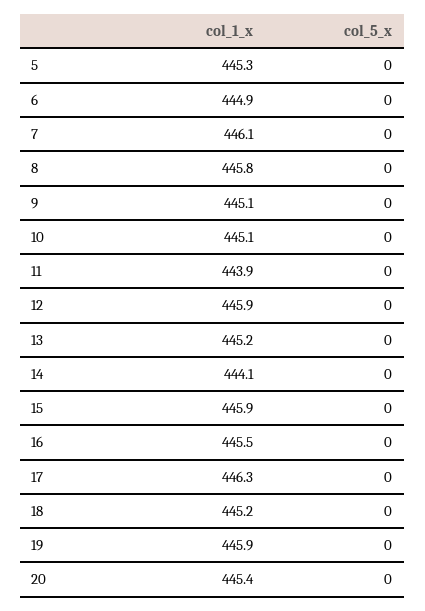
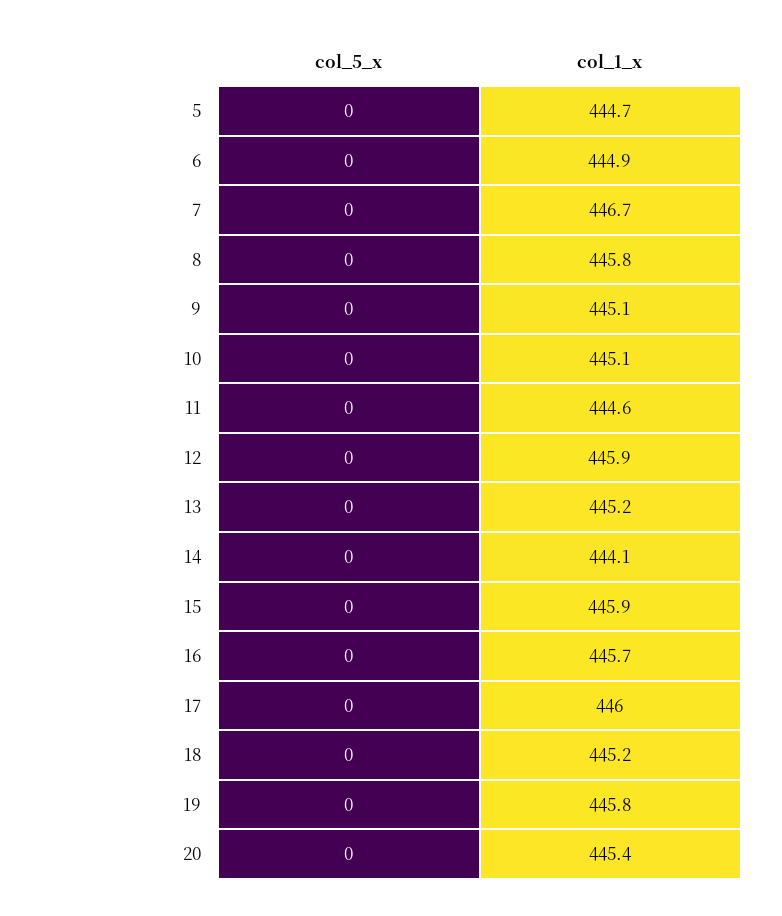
col_1_x, 5: 445.3 -> 444.7
col_1_x, 7: 446.1 -> 446.7
col_1_x, 11: 443.9 -> 444.6
col_1_x, 16: 445.5 -> 445.7
col_1_x, 17: 446.3 -> 446
col_1_x, 19: 445.9 -> 445.8

